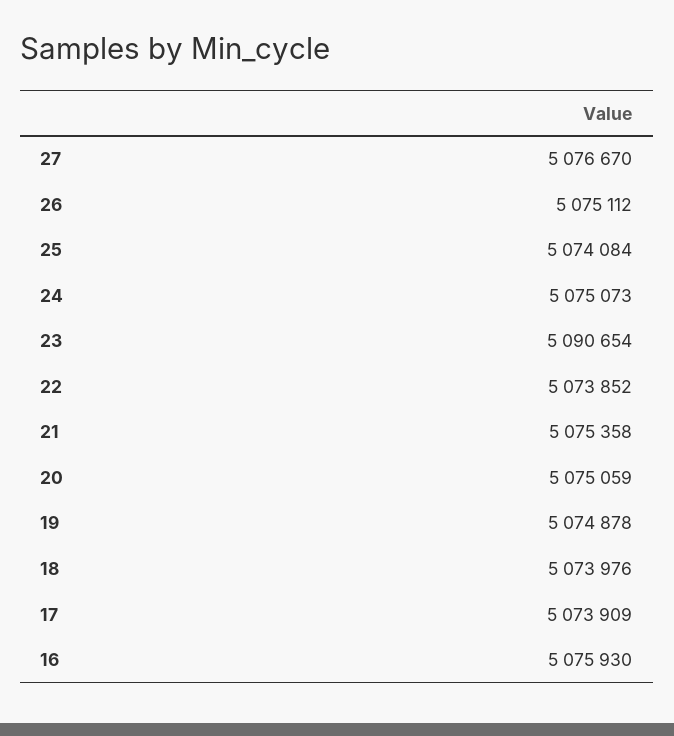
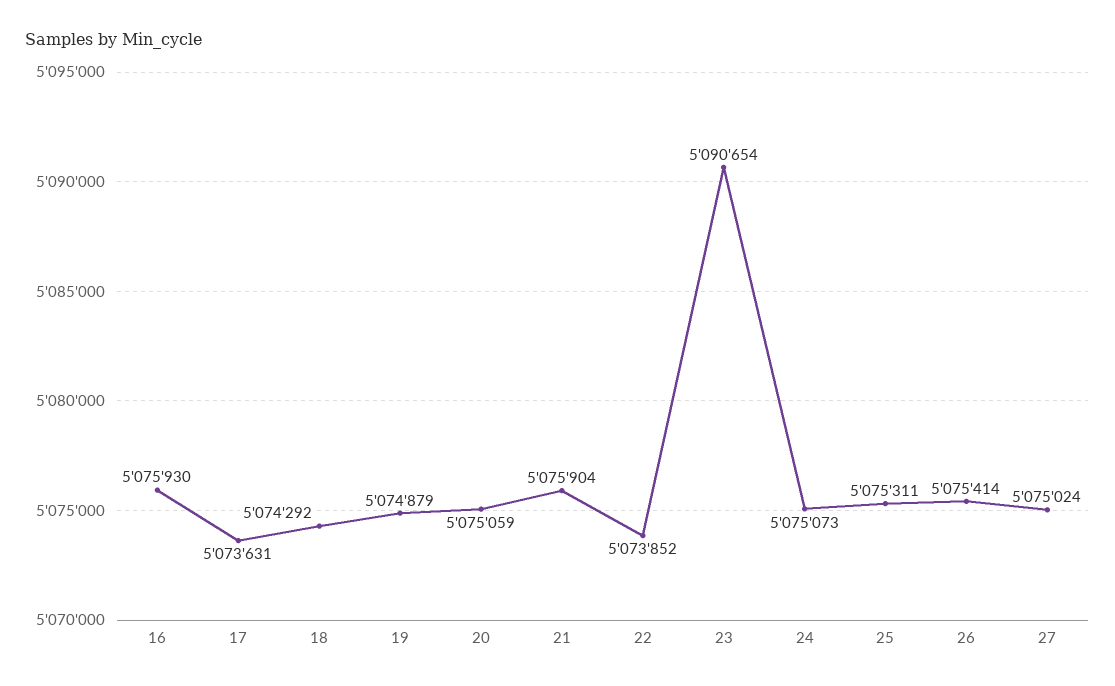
27: 5076670 -> 5075024
26: 5075112 -> 5075414
25: 5074084 -> 5075311
21: 5075358 -> 5075904
19: 5074878 -> 5074879
18: 5073976 -> 5074292
17: 5073909 -> 5073631

